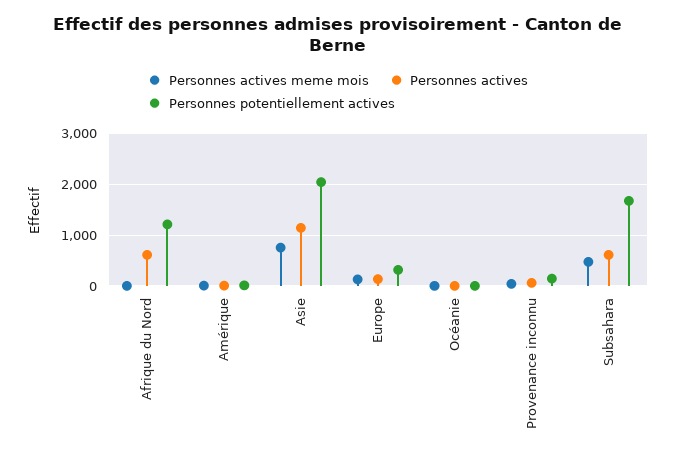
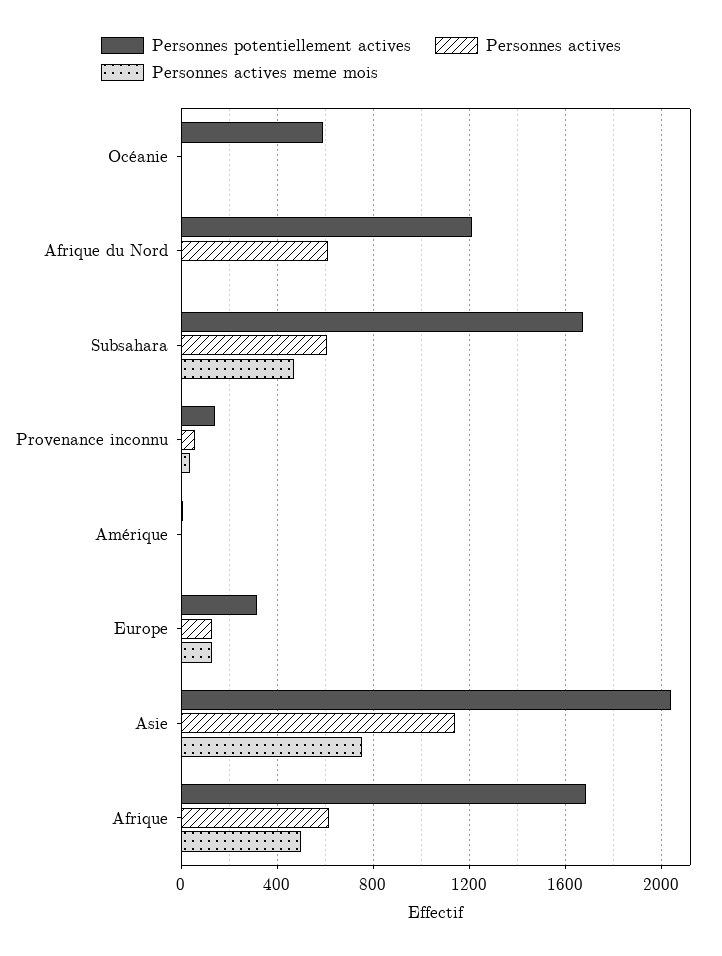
Personnes potentiellement actives, Océanie: 0 -> 600
Personnes potentiellement actives, Afrique: none -> 1700
Personnes actives, Afrique: none -> 600
Personnes actives meme mois, Afrique: none -> 500

